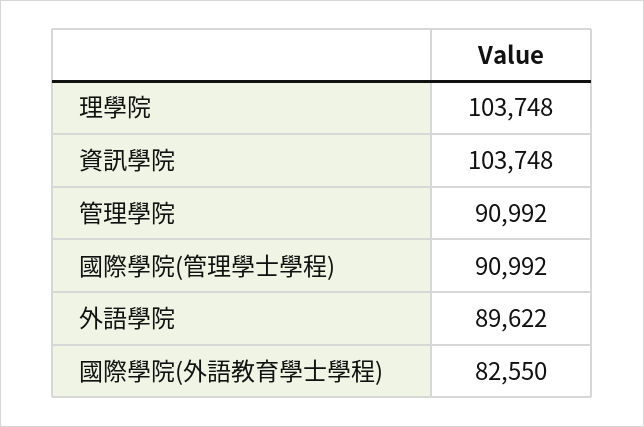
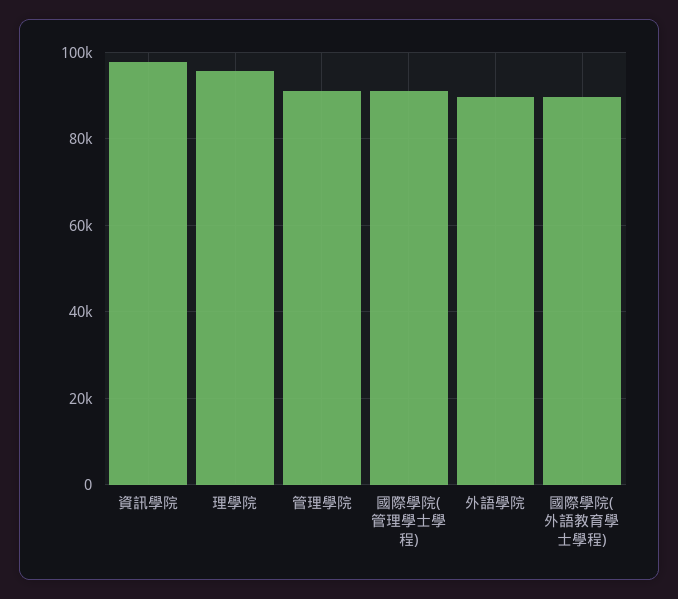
理學院: 103748 -> 96000
資訊學院: 103748 -> 98000
國際學院(外語教育學士學程): 82550 -> 90000

